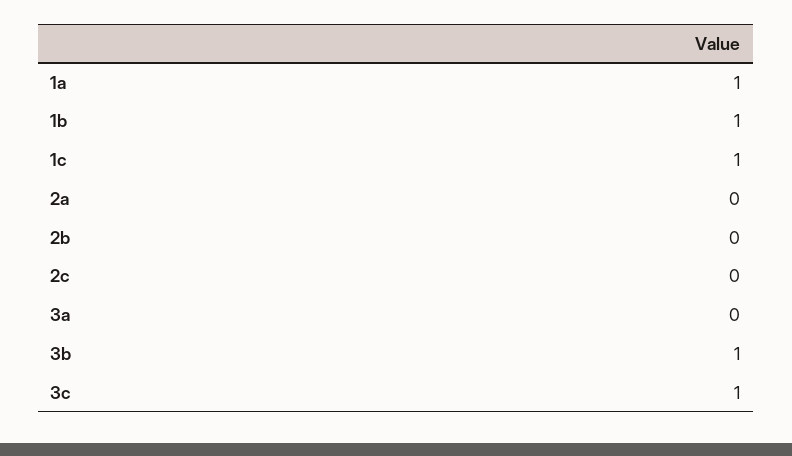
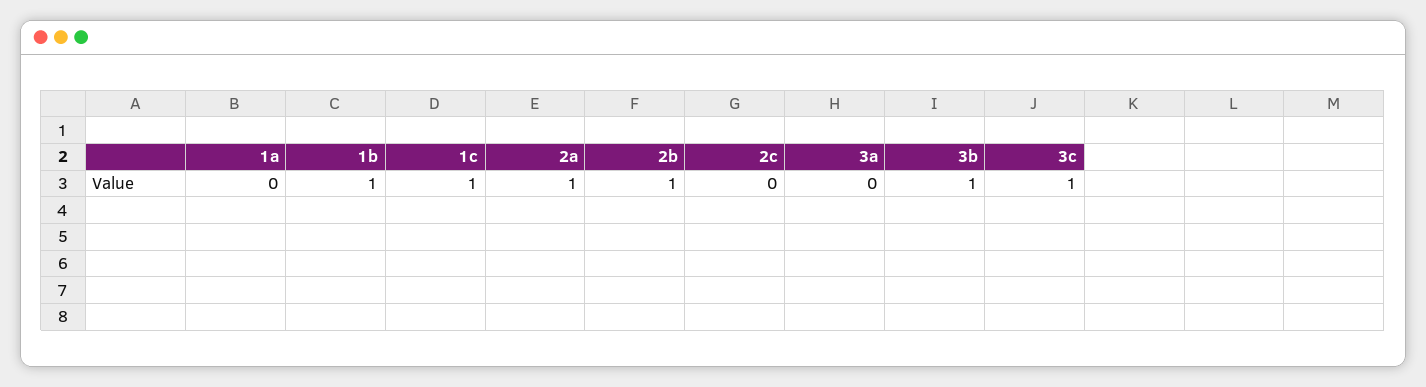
1a: 1 -> 0
2a: 0 -> 1
2b: 0 -> 1

